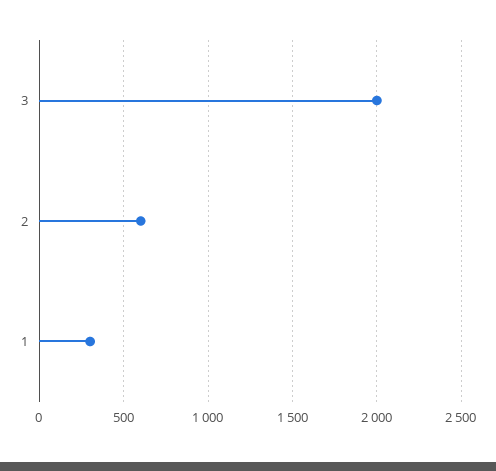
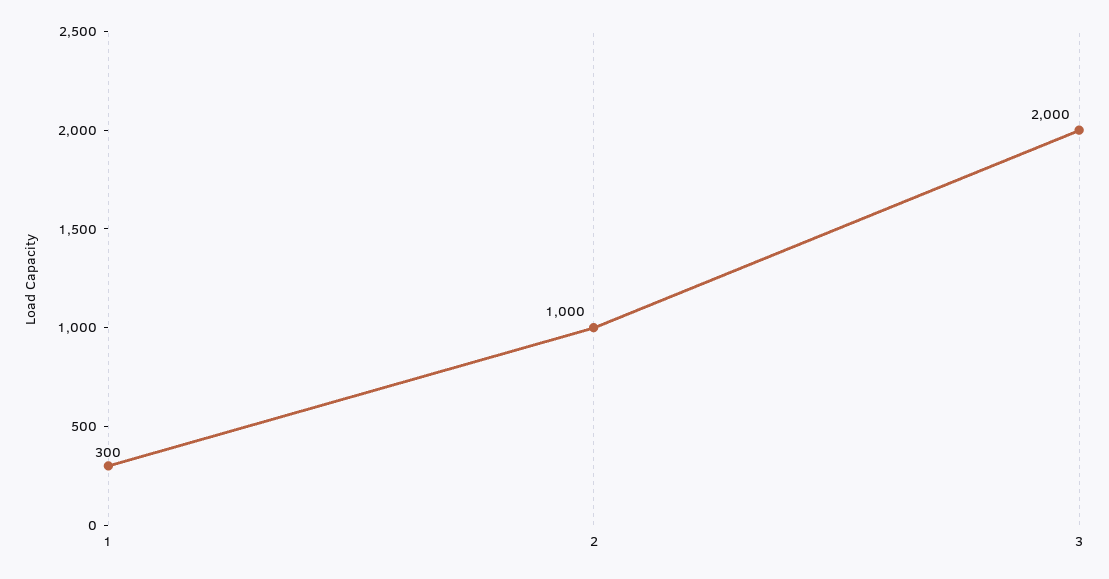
2: 600 -> 1000

